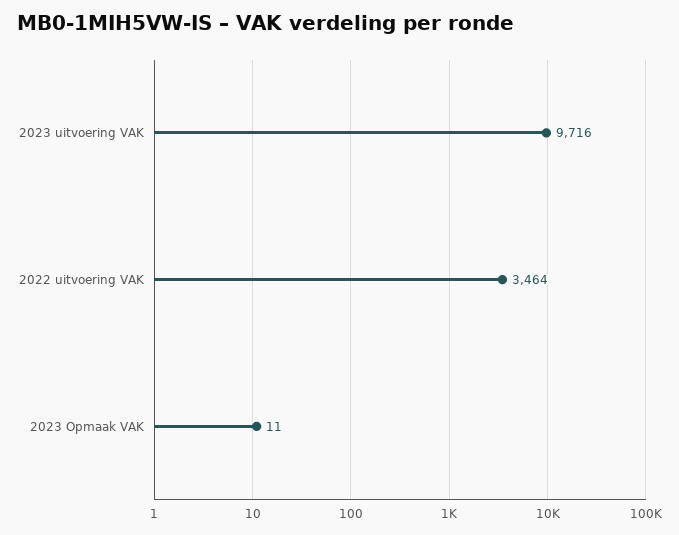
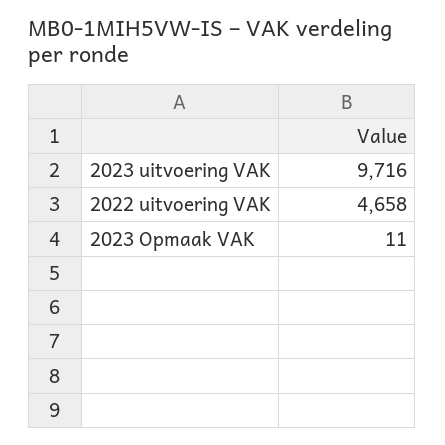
2022 uitvoering VAK: 3464 -> 4658

